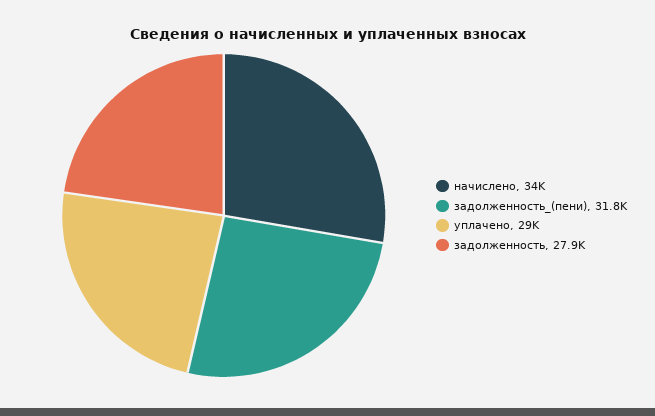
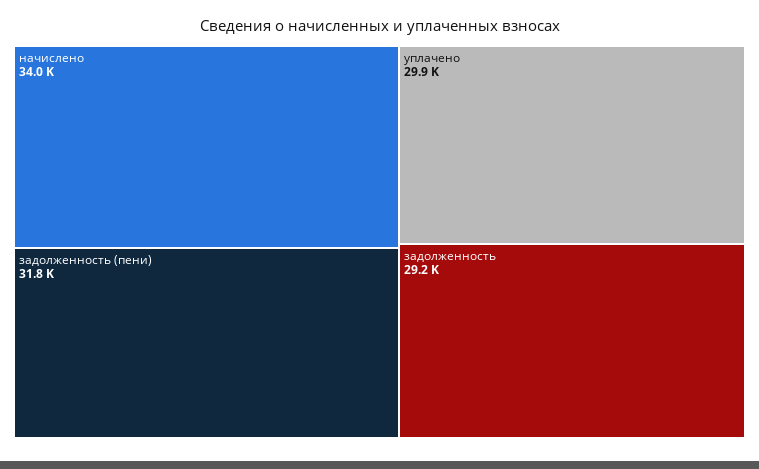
уплачено: 29000 -> 29900
задолженность: 27900 -> 29200

